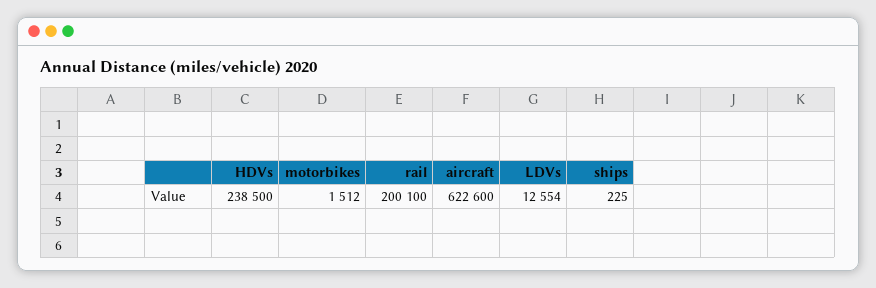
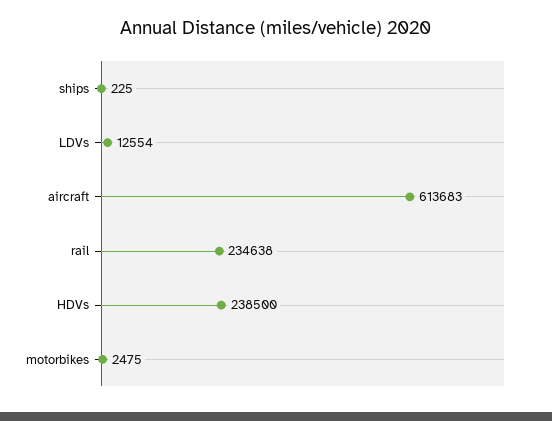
motorbikes: 1512 -> 2475
rail: 200100 -> 234638
aircraft: 622600 -> 613683

